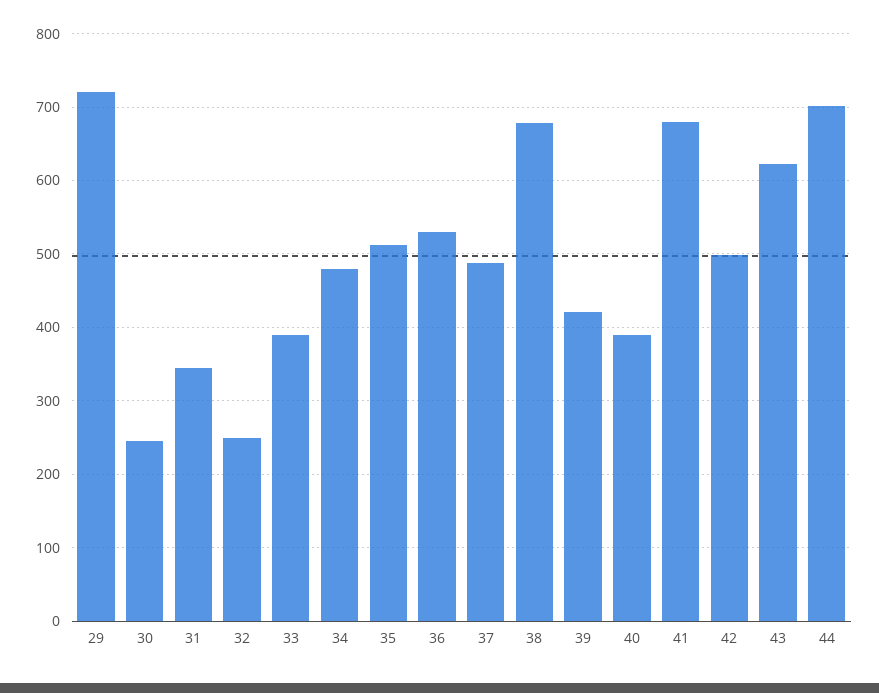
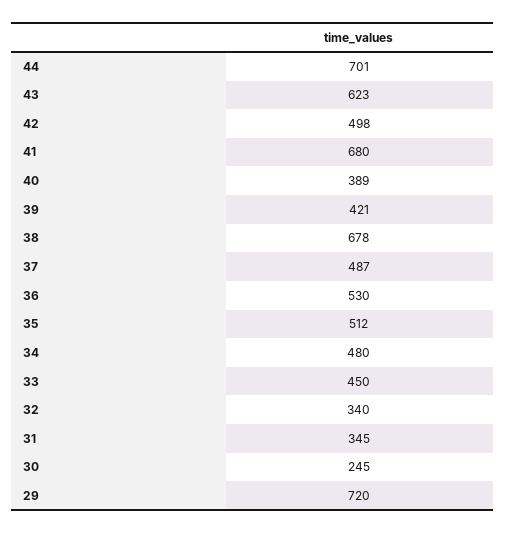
32: 250 -> 340
33: 390 -> 450

